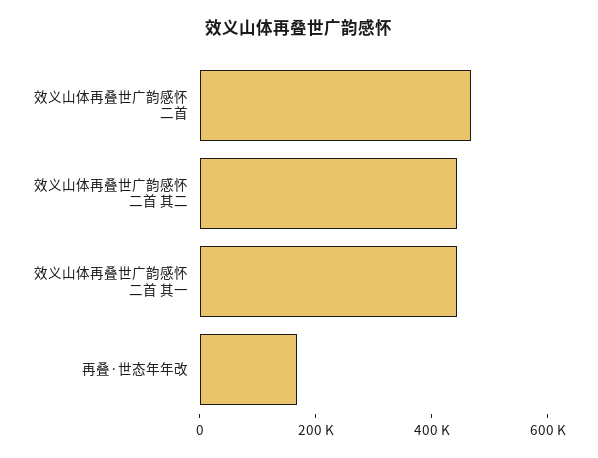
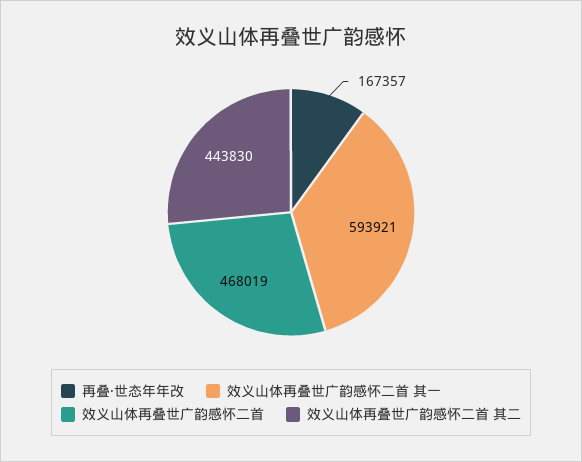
效义山体再叠世广韵感怀二首 其一: 450000 -> 593921

